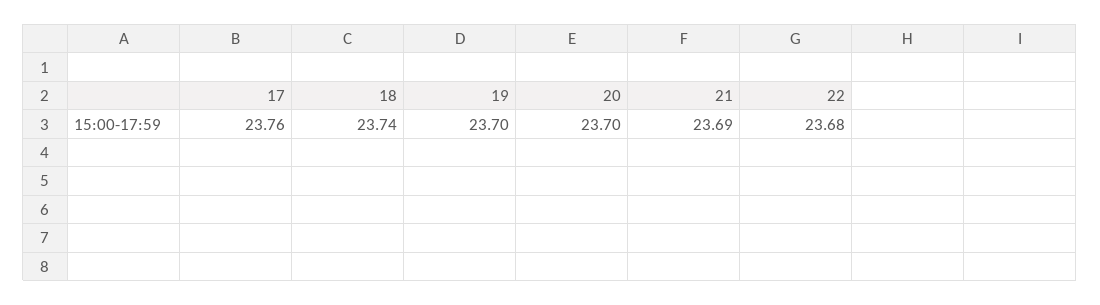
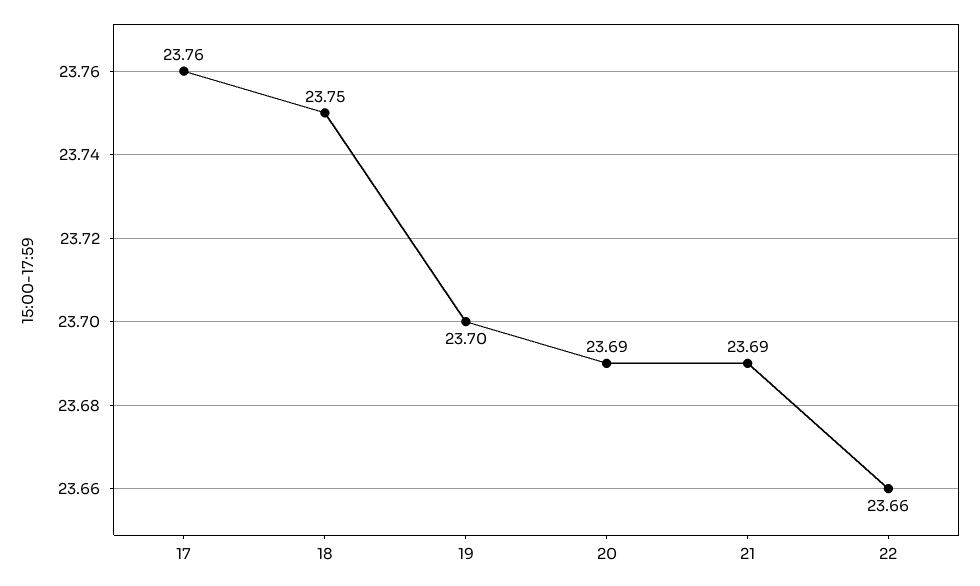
18: 23.74 -> 23.75
20: 23.7 -> 23.69
22: 23.68 -> 23.66

